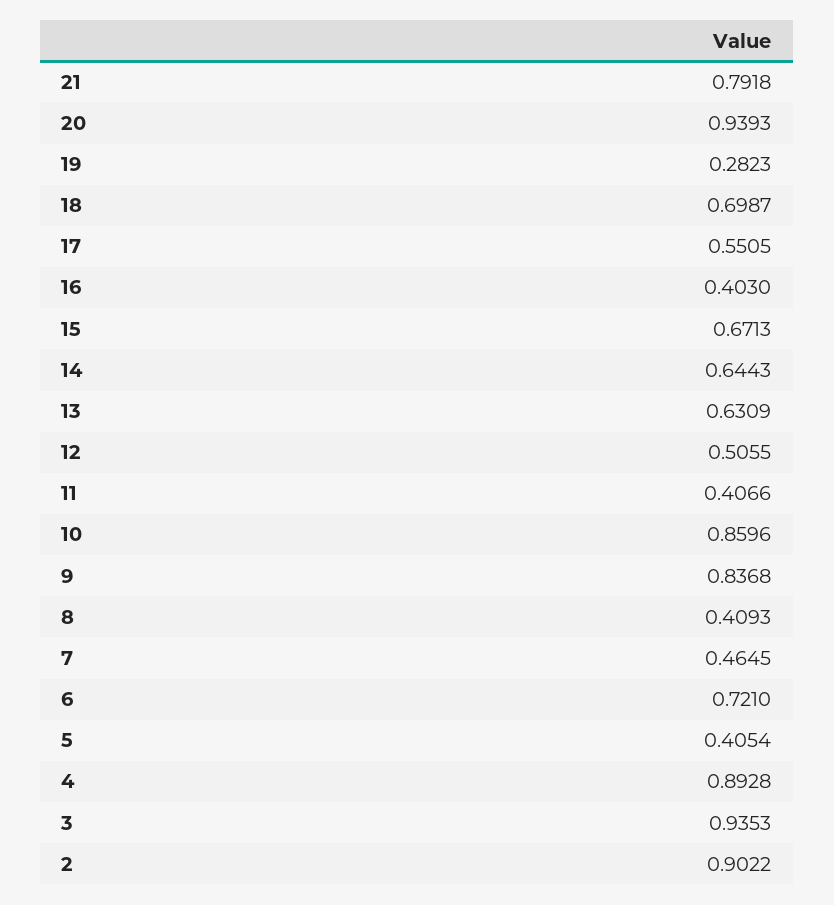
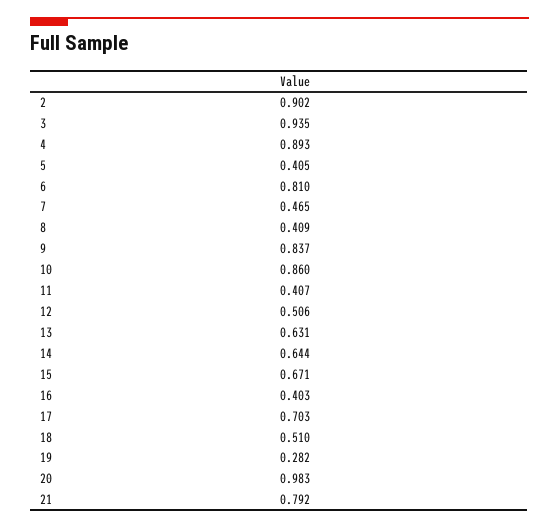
20: 0.9393 -> 0.983
18: 0.6987 -> 0.51
17: 0.5505 -> 0.703
6: 0.721 -> 0.81

